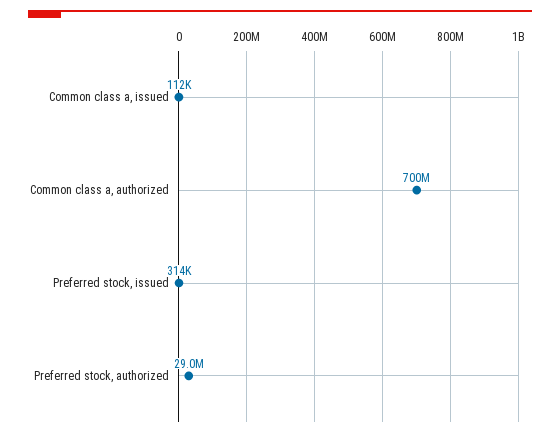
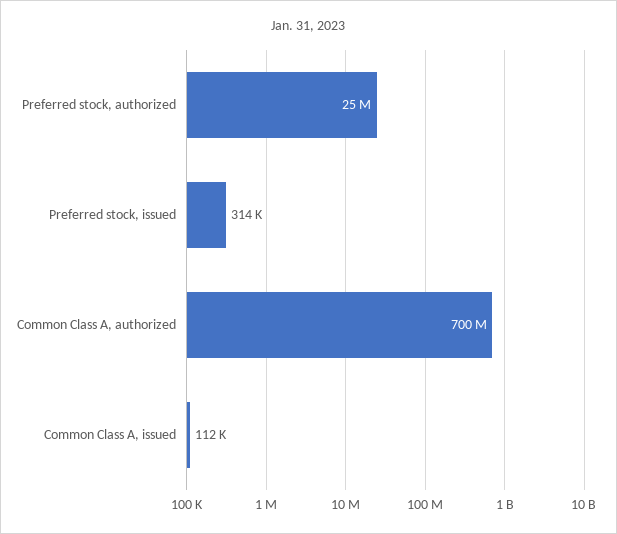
Preferred stock, authorized: 29000000 -> 25000000

